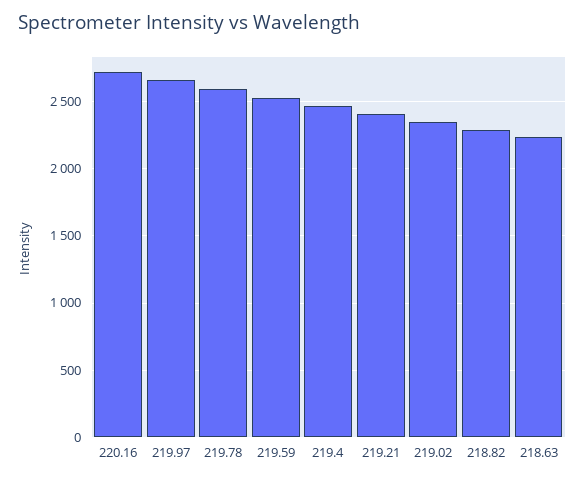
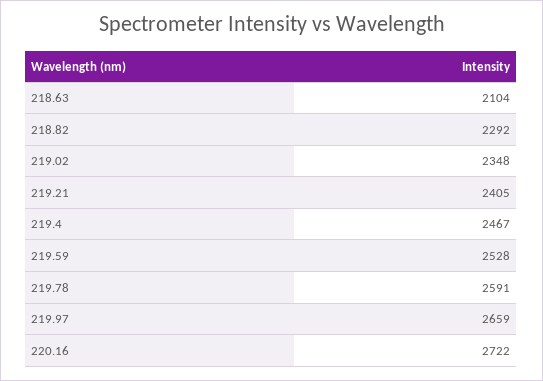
218.63: 2250 -> 2104

